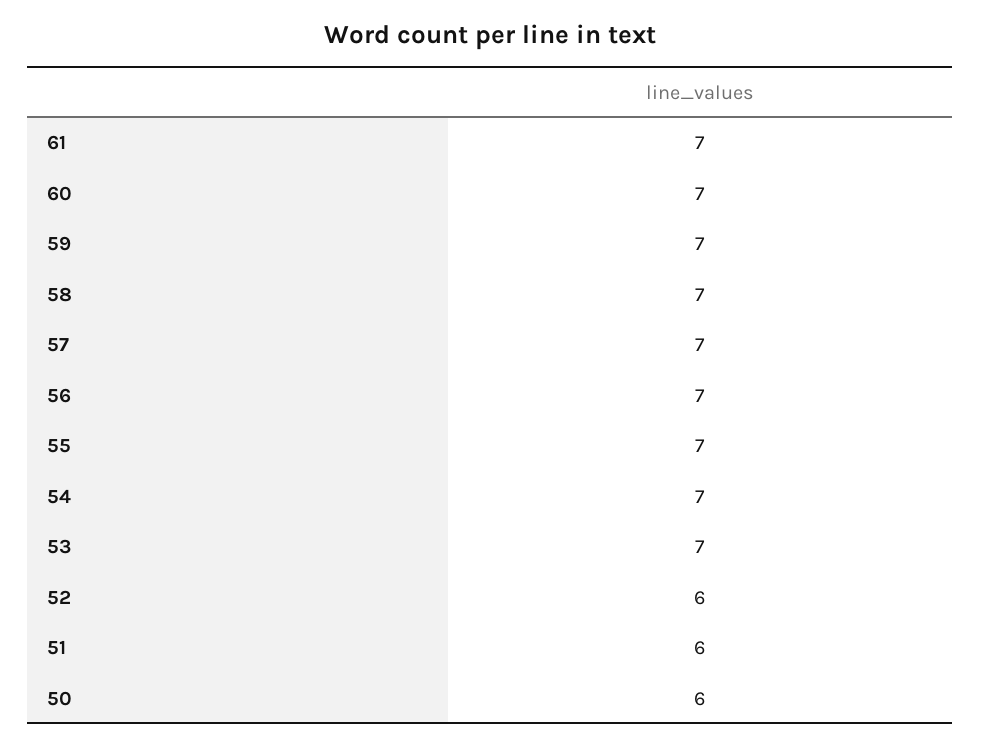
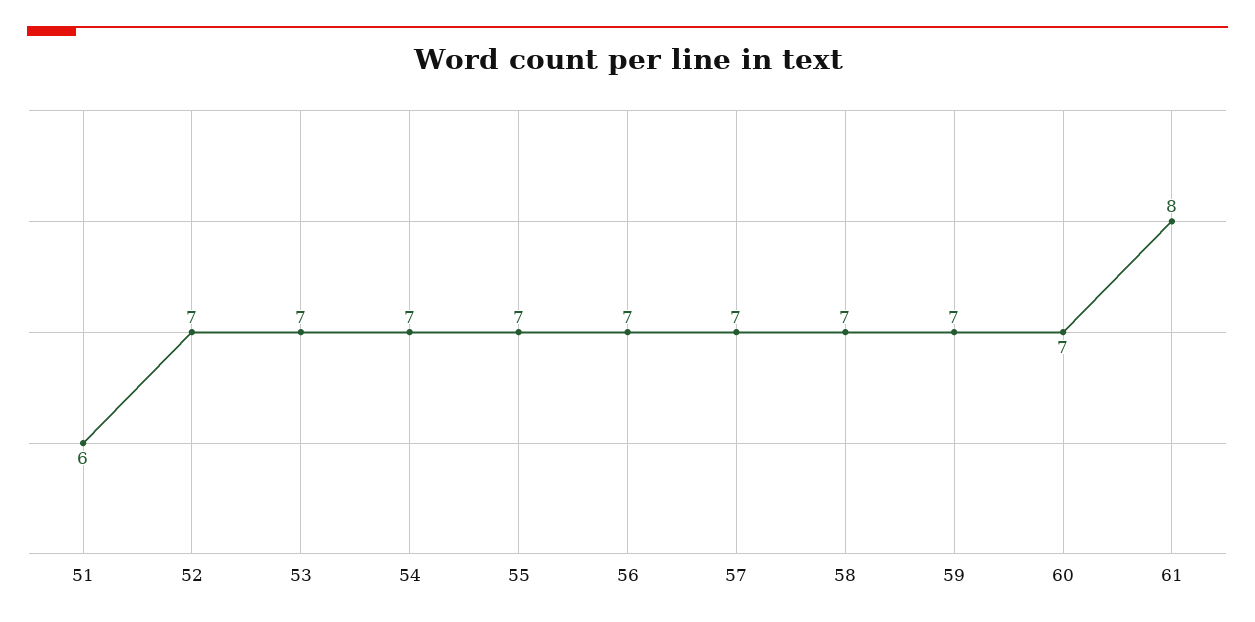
61: 7 -> 8
52: 6 -> 7
50: 6 -> none

